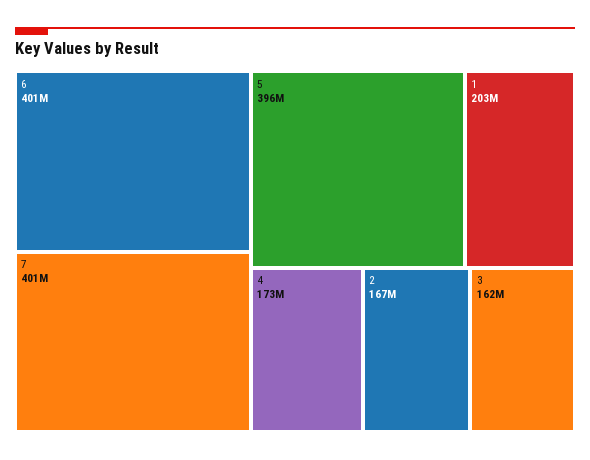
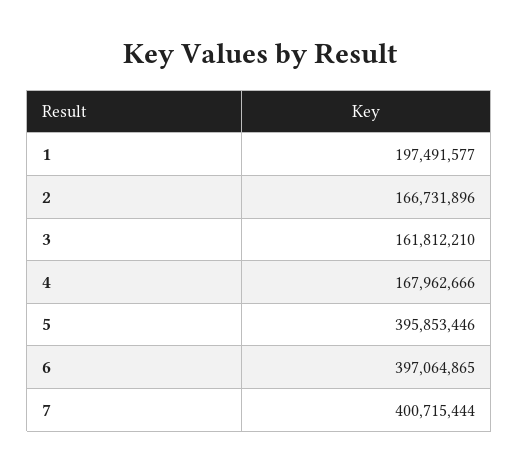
6: 401000000 -> 397064865
1: 203000000 -> 197491577
4: 173000000 -> 167962666

